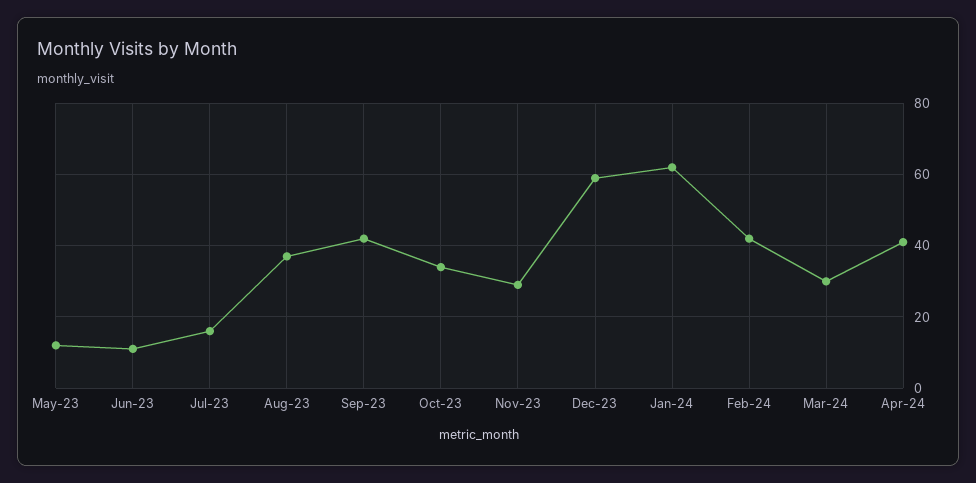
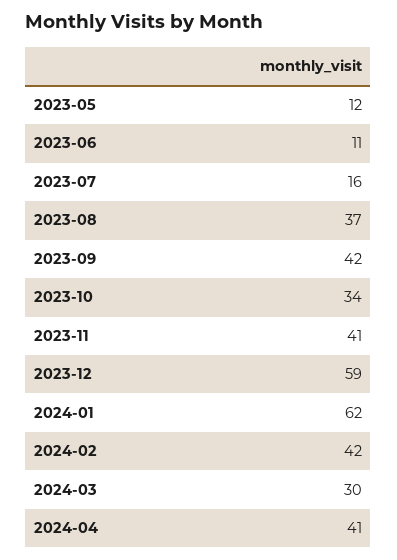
Nov-23: 30 -> 41

